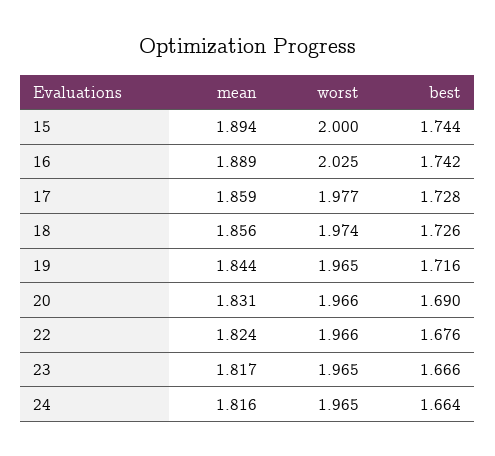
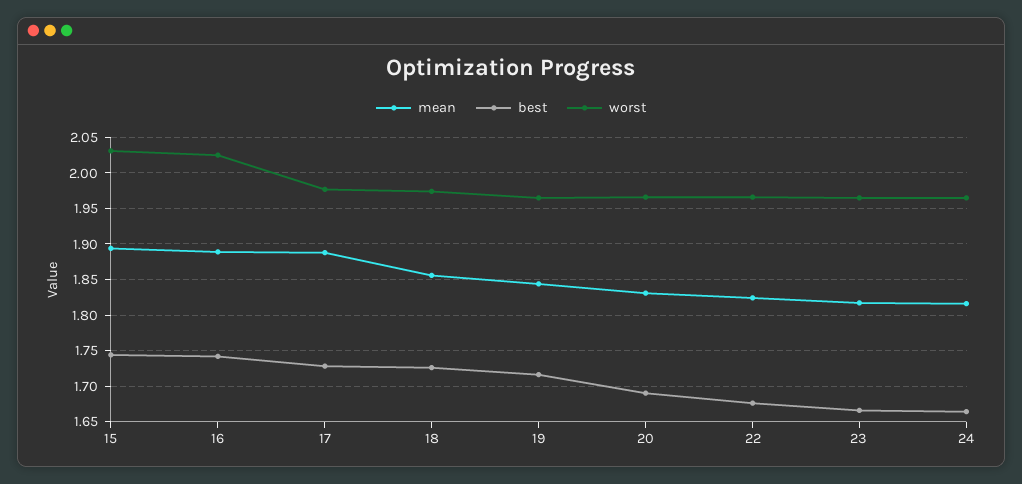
worst, 15: 2 -> 2.03
mean, 17: 1.859 -> 1.89

